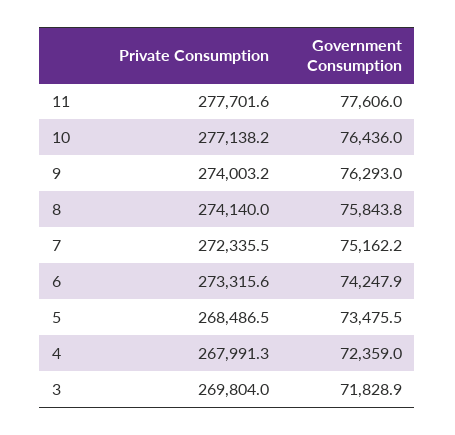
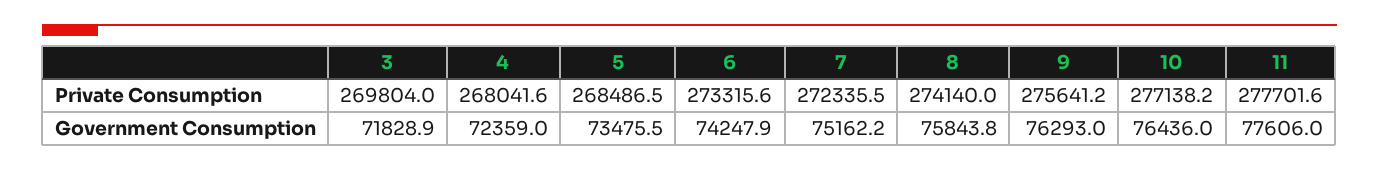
Private Consumption, 9: 274003.2 -> 275641.2
Private Consumption, 4: 267991.3 -> 268041.6

